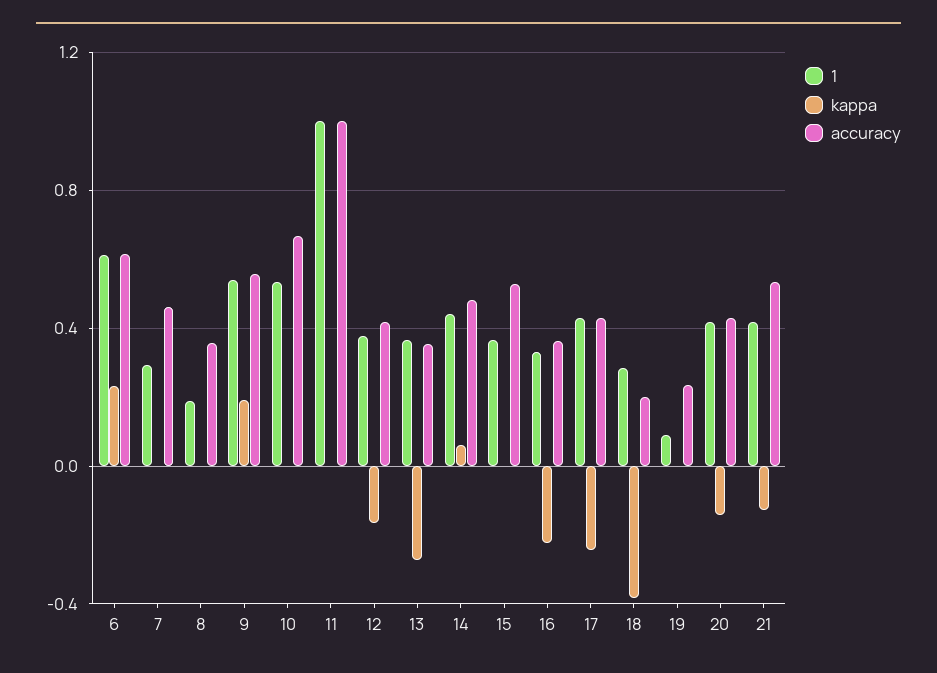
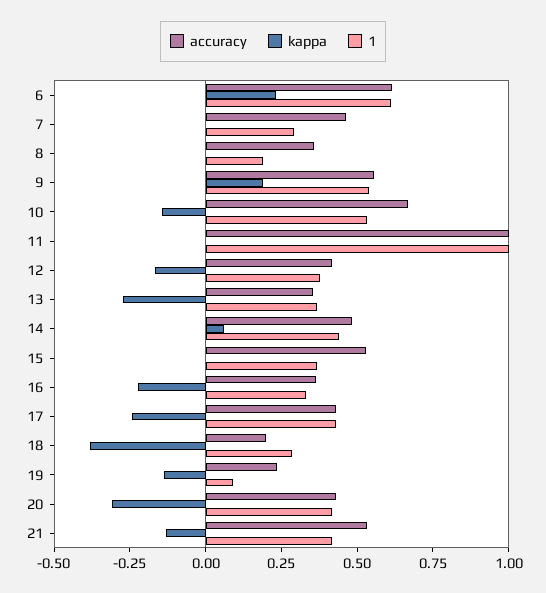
kappa, 10: 0 -> -0.15
kappa, 19: 0 -> -0.15
kappa, 20: -0.15 -> -0.3

